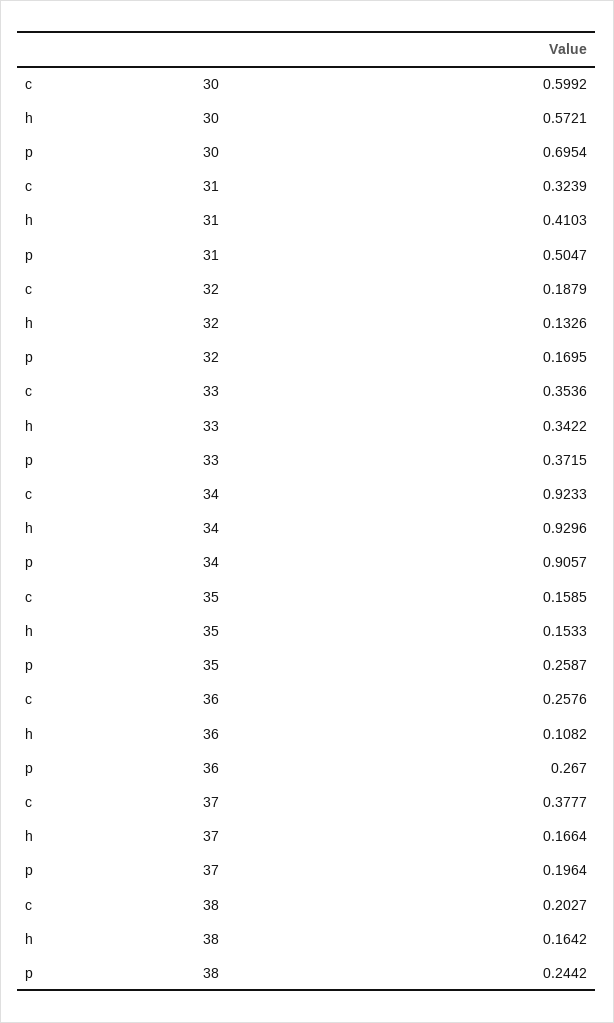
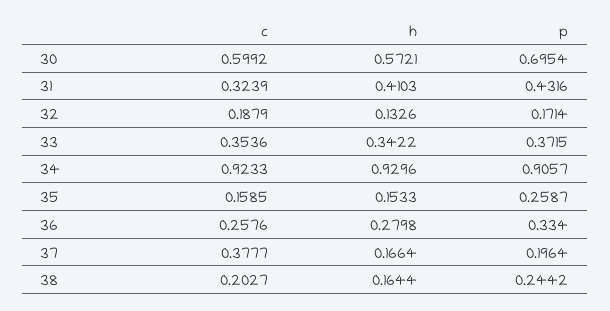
p, 31: 0.5047 -> 0.4316
p, 32: 0.1695 -> 0.1714
h, 36: 0.1082 -> 0.2798
p, 36: 0.267 -> 0.334
h, 38: 0.1642 -> 0.1644

